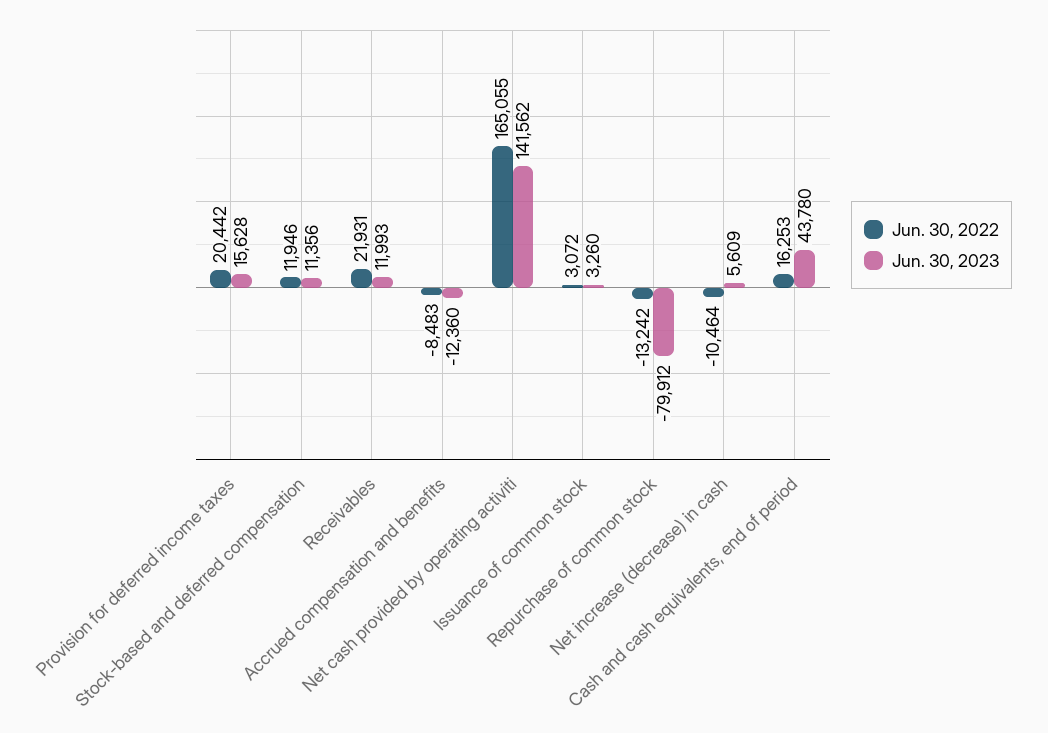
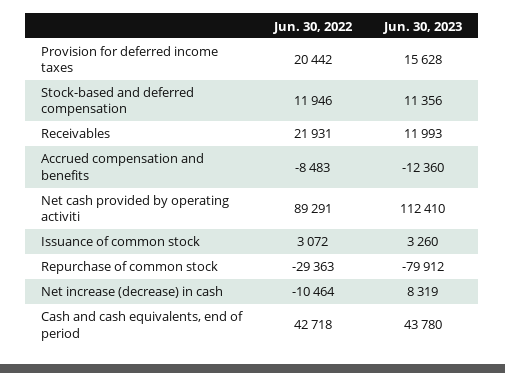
Jun. 30, 2022, Net cash provided by operating activiti: 165055 -> 89291
Jun. 30, 2023, Net cash provided by operating activiti: 141562 -> 112410
Jun. 30, 2022, Repurchase of common stock: -13242 -> -29363
Jun. 30, 2023, Net increase (decrease) in cash: 5609 -> 8319
Jun. 30, 2022, Cash and cash equivalents, end of period: 16253 -> 42718

